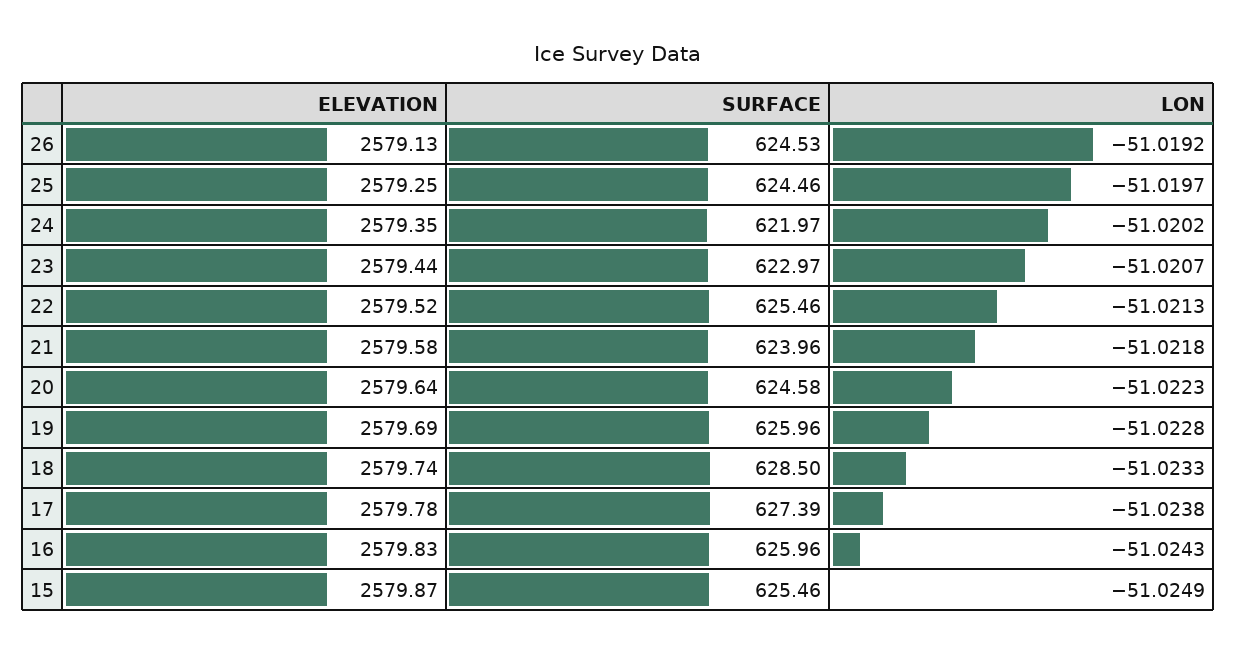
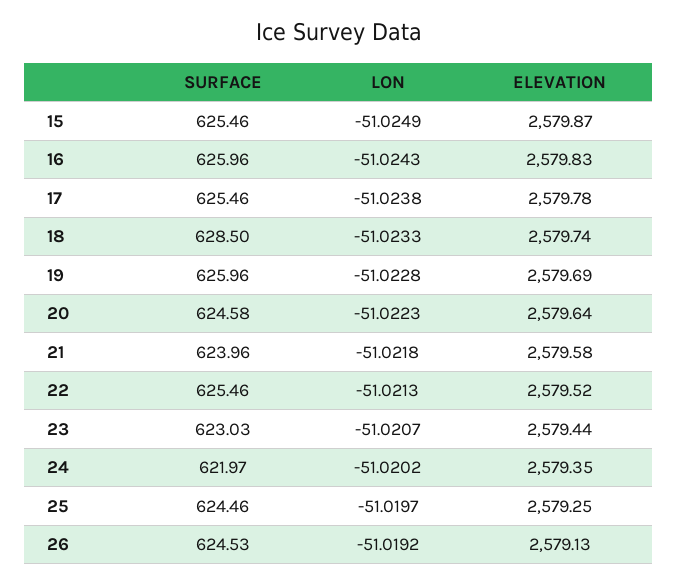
SURFACE, 23: 622.97 -> 623.03
SURFACE, 17: 627.39 -> 625.46

